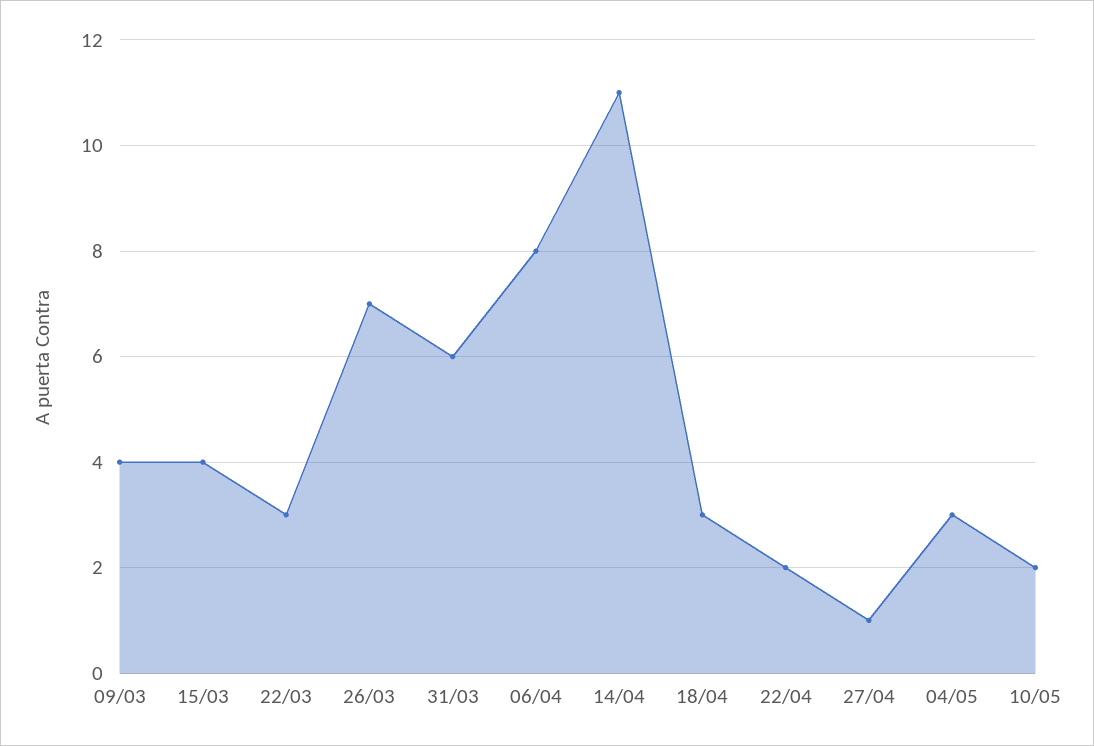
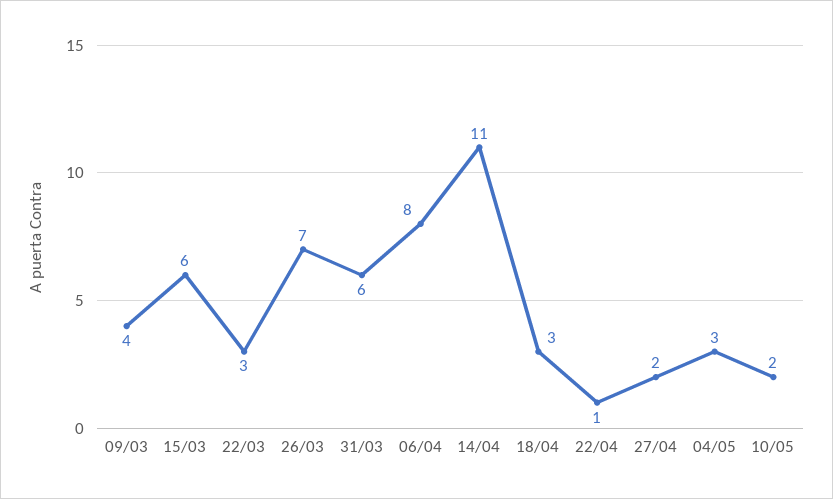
15/03: 4 -> 6
22/04: 2 -> 1
27/04: 1 -> 2

